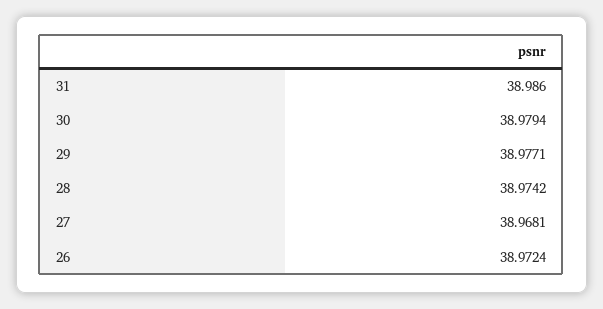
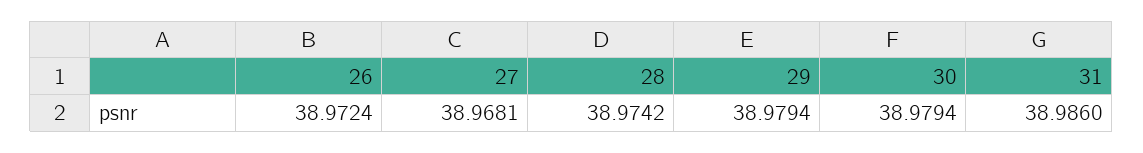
29: 38.9771 -> 38.9794

